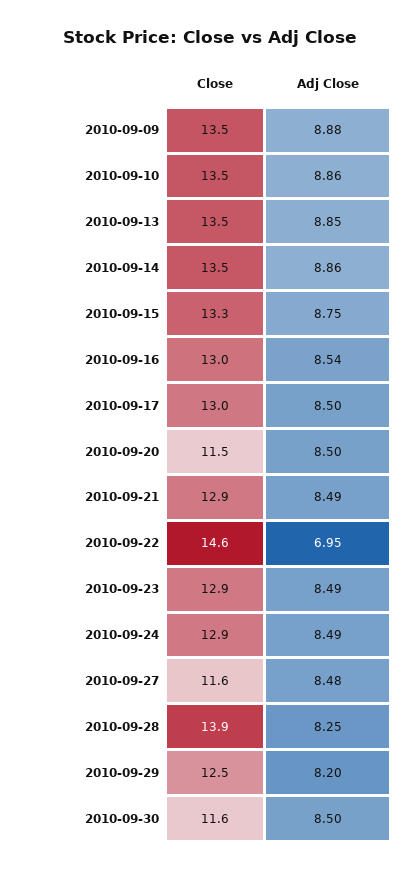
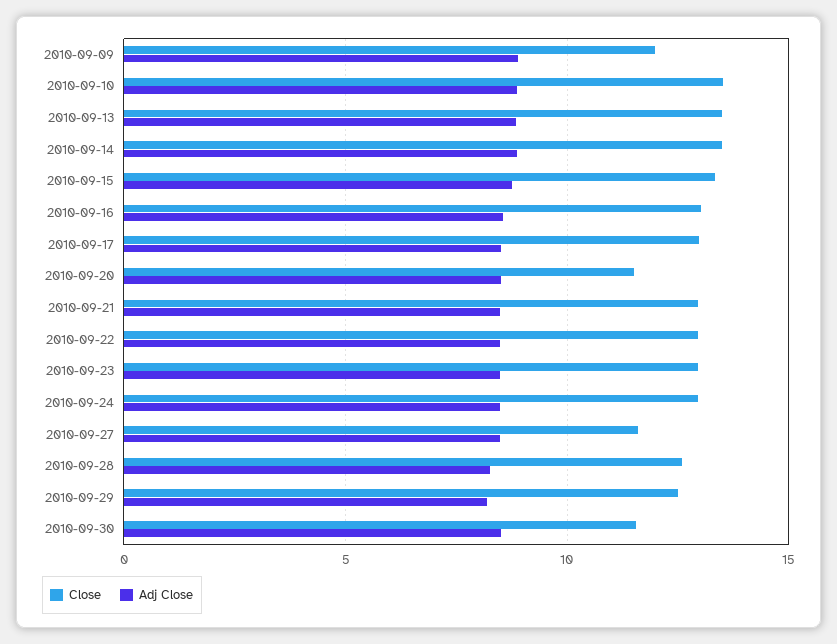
Close, 2010-09-09: 13.5 -> 12
Close, 2010-09-22: 14.6 -> 13
Adj Close, 2010-09-22: 6.95 -> 8.5
Close, 2010-09-28: 13.9 -> 12.5

